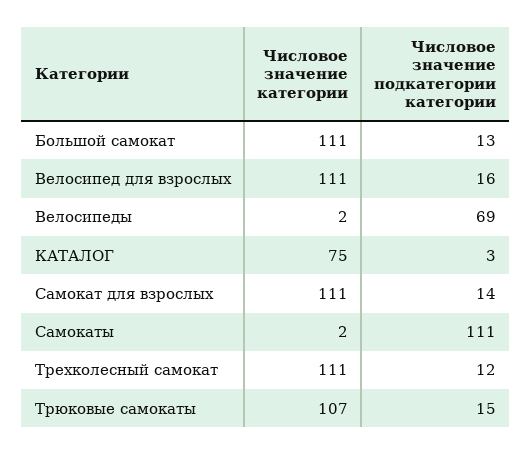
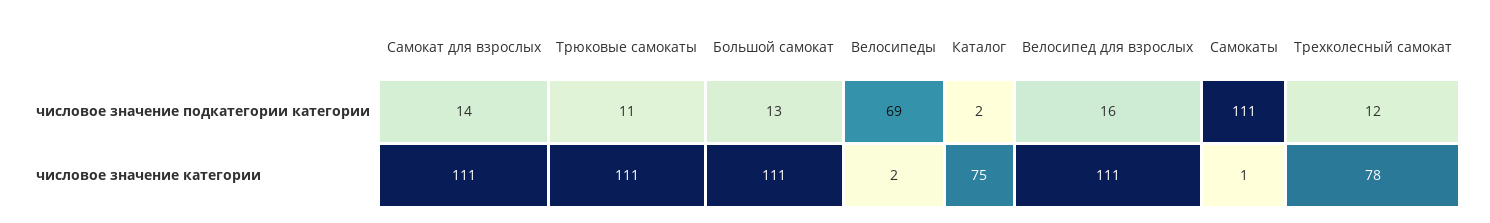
Числовое значение подкатегории категории, КАТАЛОГ: 3 -> 2
Числовое значение категории, Самокаты: 2 -> 1
Числовое значение категории, Трехколесный самокат: 111 -> 78
Числовое значение категории, Трюковые самокаты: 107 -> 111
Числовое значение подкатегории категории, Трюковые самокаты: 15 -> 11

